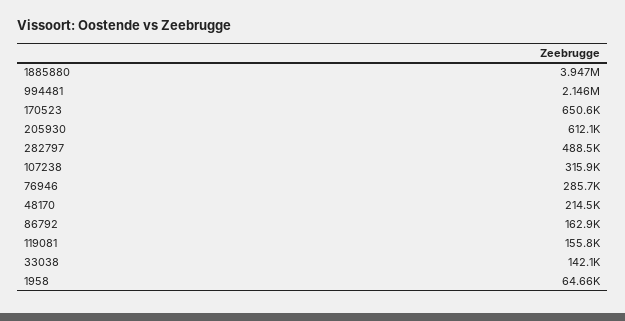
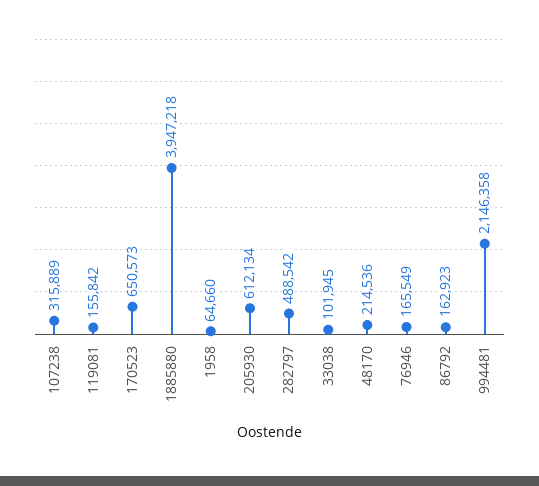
76946: 285700 -> 165549
33038: 142100 -> 101945

